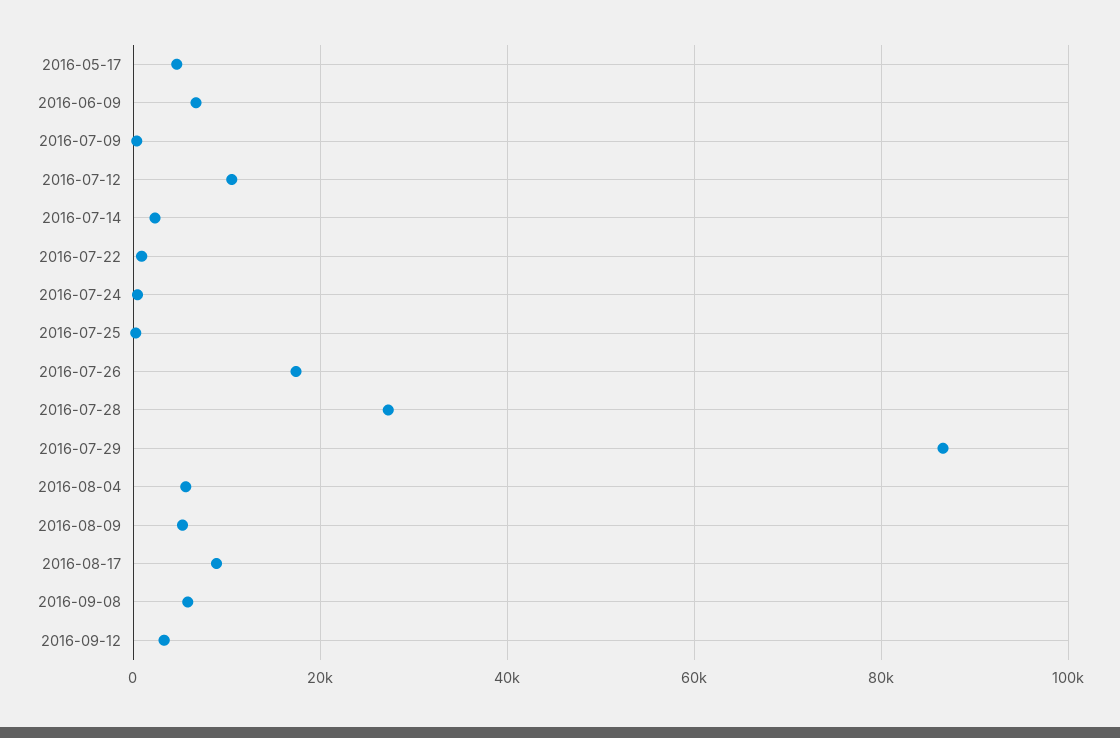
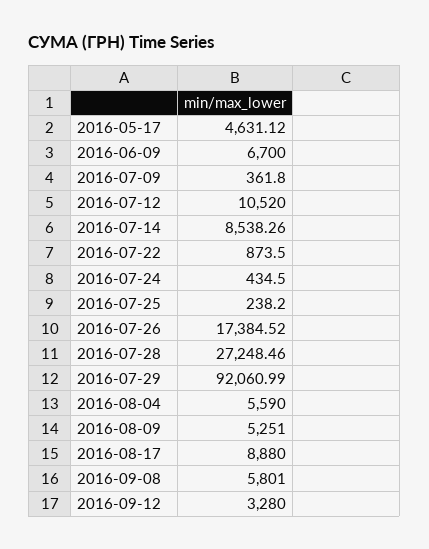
2016-07-14: 2000 -> 8538.26
2016-07-29: 86000 -> 92060.99

